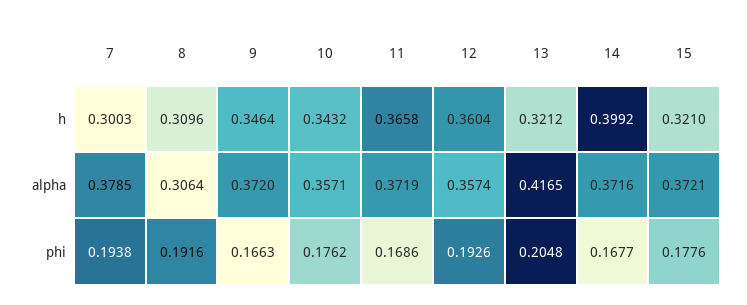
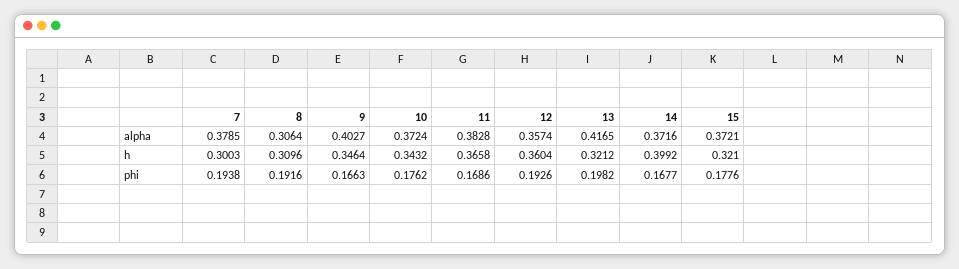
9, alpha: 0.372 -> 0.4027
10, alpha: 0.3571 -> 0.3724
11, alpha: 0.3719 -> 0.3828
13, phi: 0.2048 -> 0.1982

